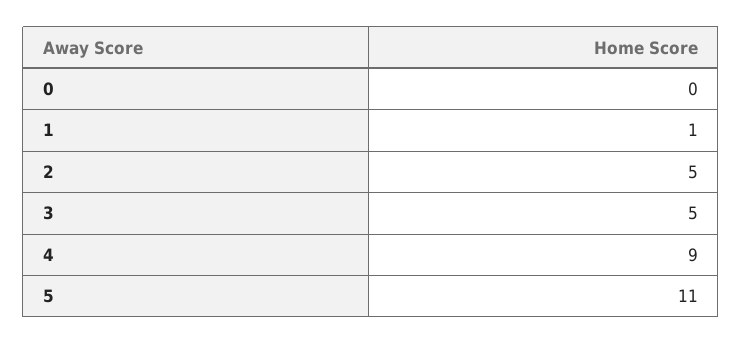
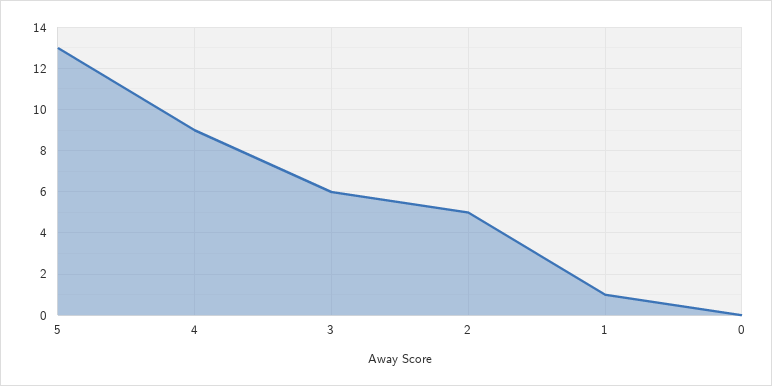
3: 5 -> 6
5: 11 -> 13

